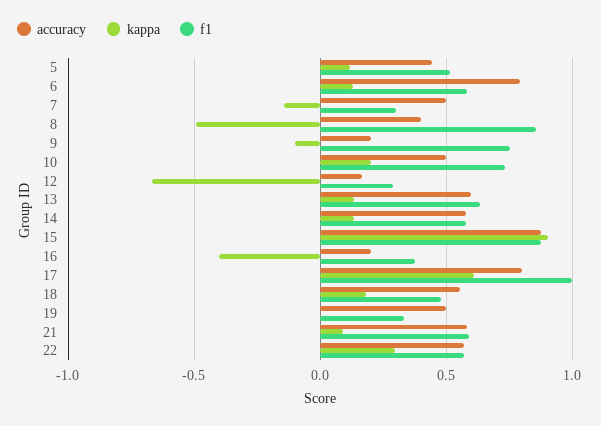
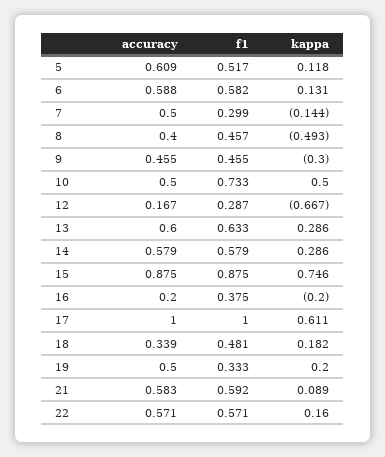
accuracy, 5: 0.45 -> 0.609
accuracy, 6: 0.8 -> 0.588
f1, 8: 0.85 -> 0.457
accuracy, 9: 0.2 -> 0.455
kappa, 9: -0.1 -> -0.3
f1, 9: 0.75 -> 0.455
kappa, 10: 0.2 -> 0.5
kappa, 13: 0.15 -> 0.286
kappa, 14: 0.15 -> 0.286
kappa, 15: 0.9 -> 0.746
kappa, 16: -0.4 -> -0.2
accuracy, 17: 0.8 -> 1
accuracy, 18: 0.55 -> 0.339
kappa, 19: 0 -> 0.2
kappa, 22: 0.3 -> 0.16

